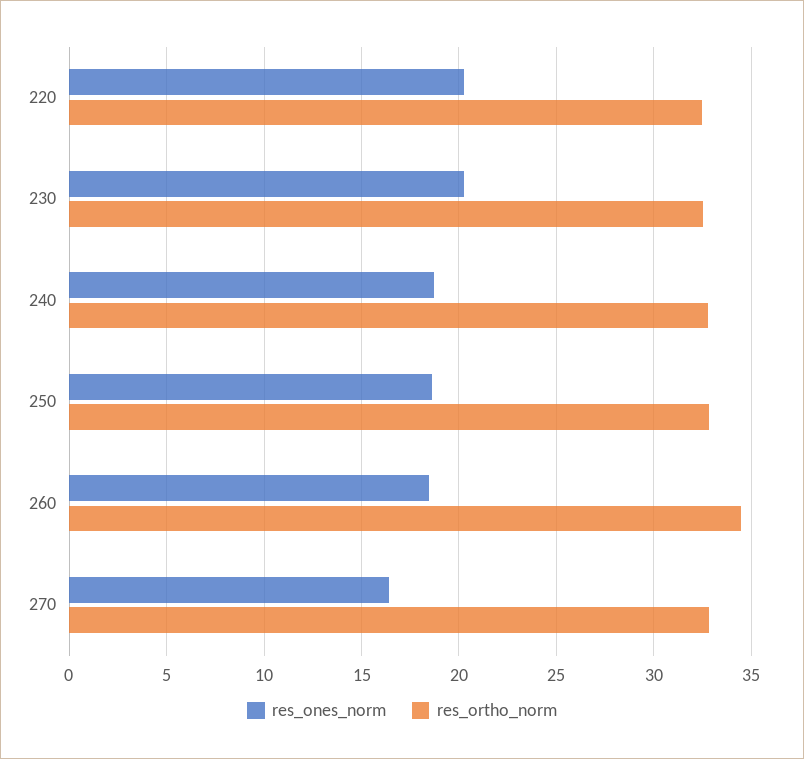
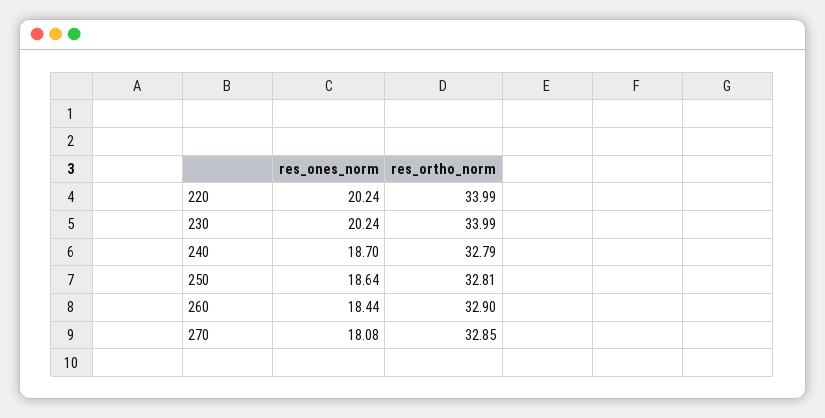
res_ortho_norm, 220: 32.5 -> 33.99
res_ortho_norm, 230: 32.5 -> 33.99
res_ortho_norm, 260: 34.5 -> 32.9
res_ones_norm, 270: 16.5 -> 18.08

